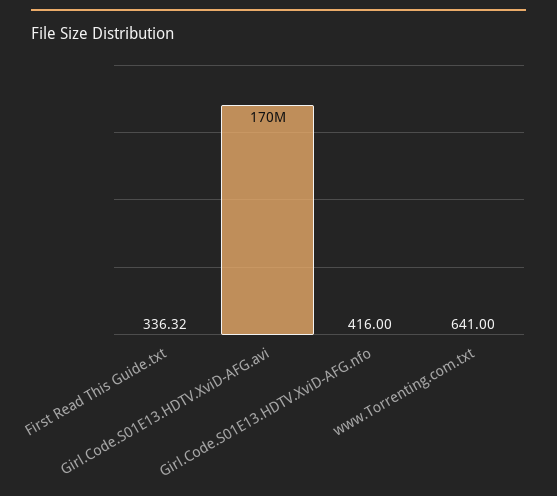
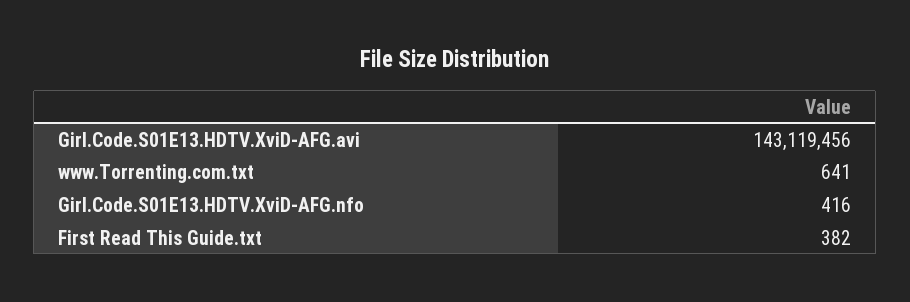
First Read This Guide.txt: 336.32 -> 382
Girl.Code.S01E13.HDTV.XviD-AFG.avi: 170000000 -> 143119456

